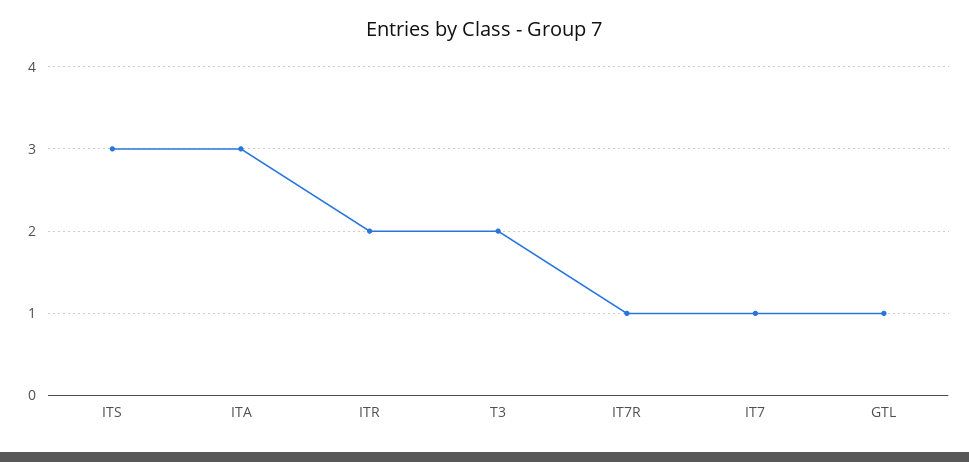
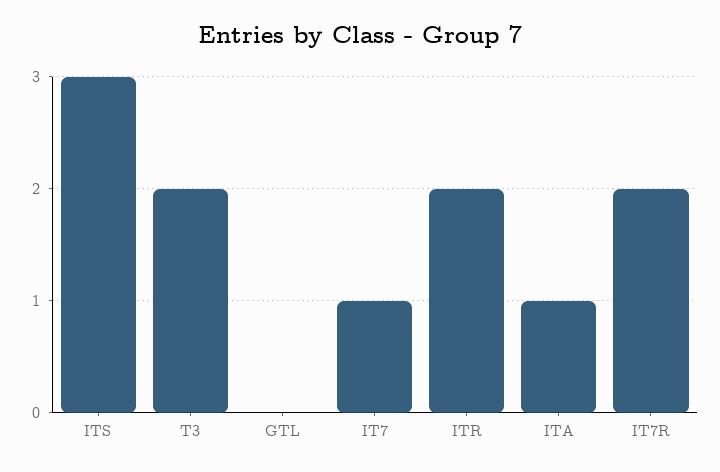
ITA: 3 -> 1
IT7R: 1 -> 2
GTL: 1 -> 0

